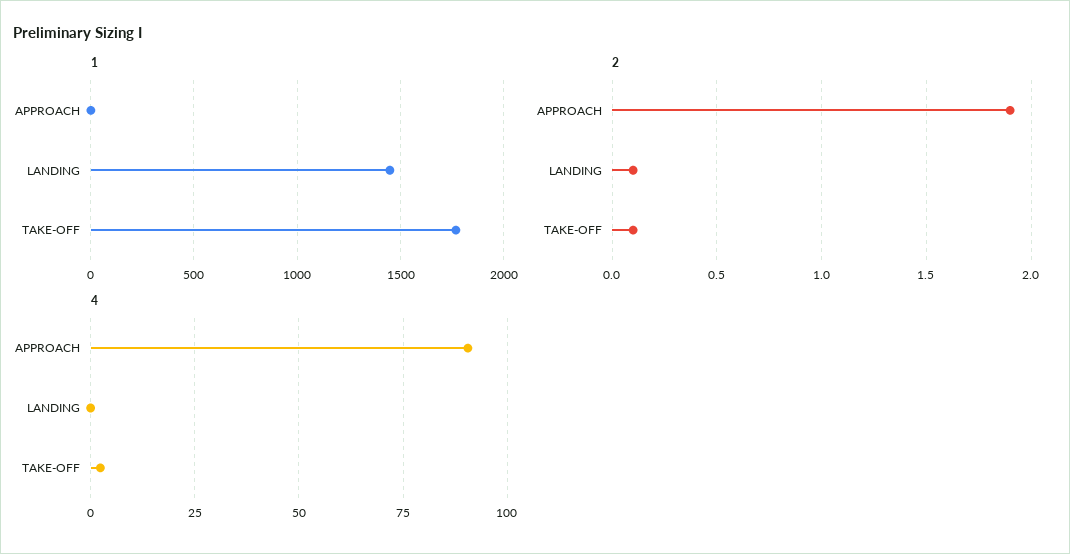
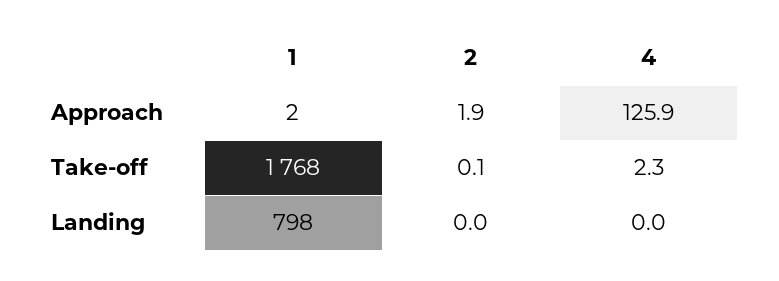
1, LANDING: 1450 -> 798
2, LANDING: 0.1 -> 0
4, APPROACH: 90 -> 125.9

